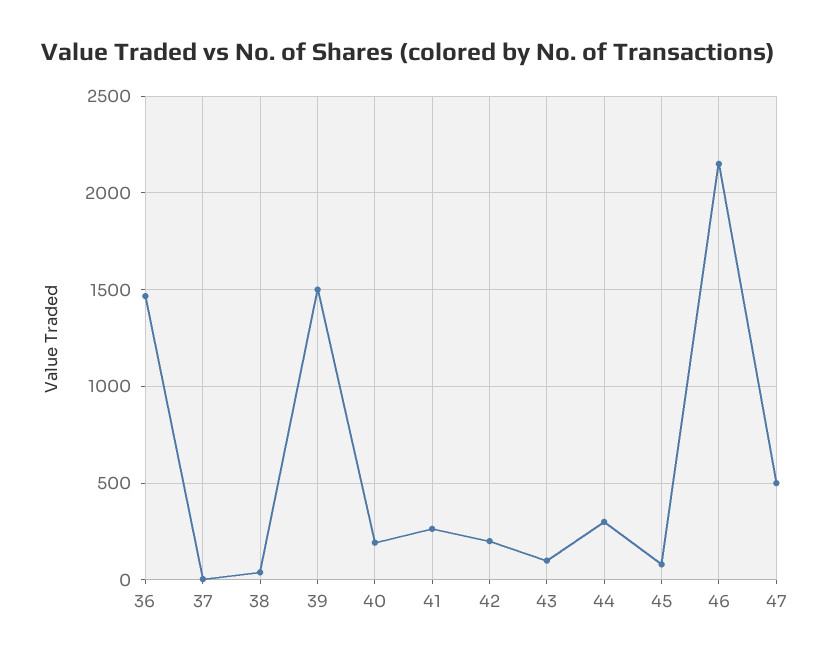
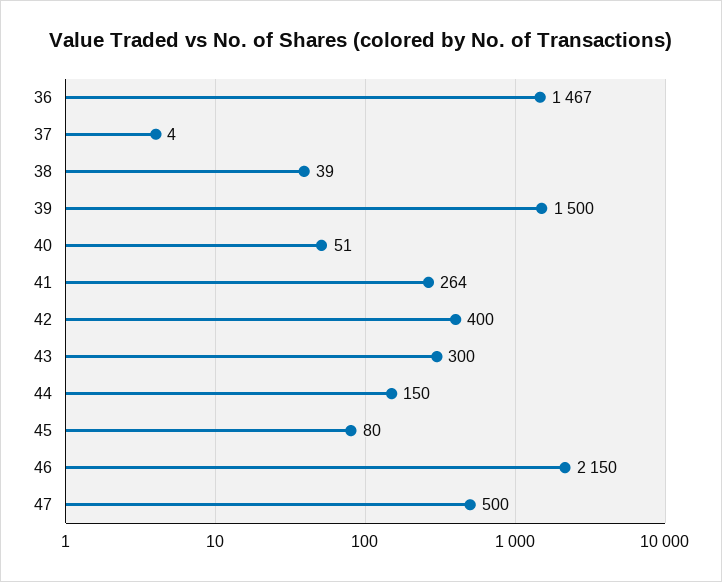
40: 200 -> 51
42: 200 -> 400
43: 100 -> 300
44: 300 -> 150

